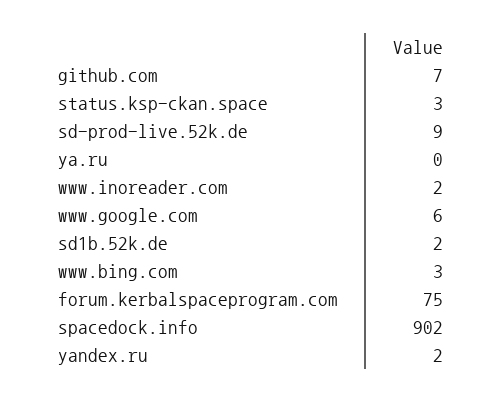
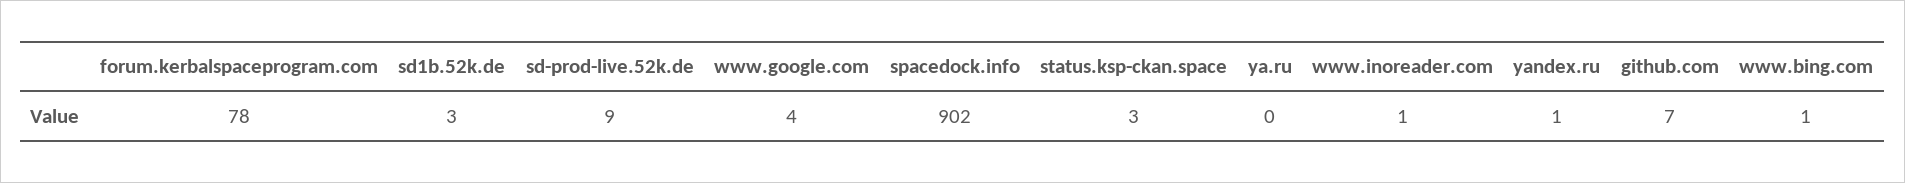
www.inoreader.com: 2 -> 1
www.google.com: 6 -> 4
sd1b.52k.de: 2 -> 3
www.bing.com: 3 -> 1
forum.kerbalspaceprogram.com: 75 -> 78
yandex.ru: 2 -> 1

